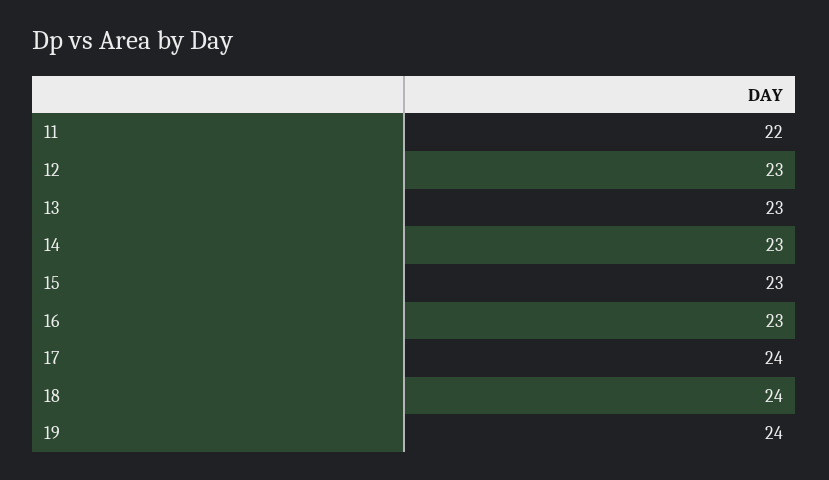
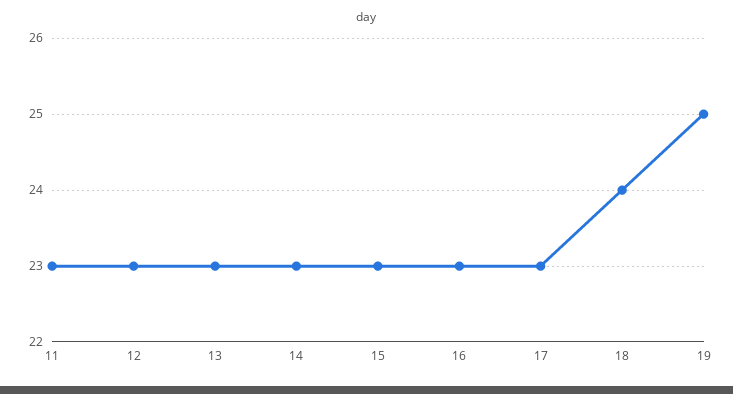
11: 22 -> 23
17: 24 -> 23
19: 24 -> 25

